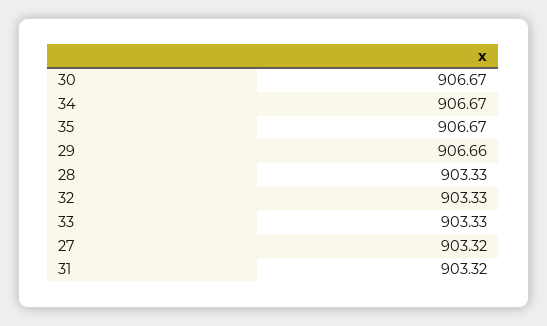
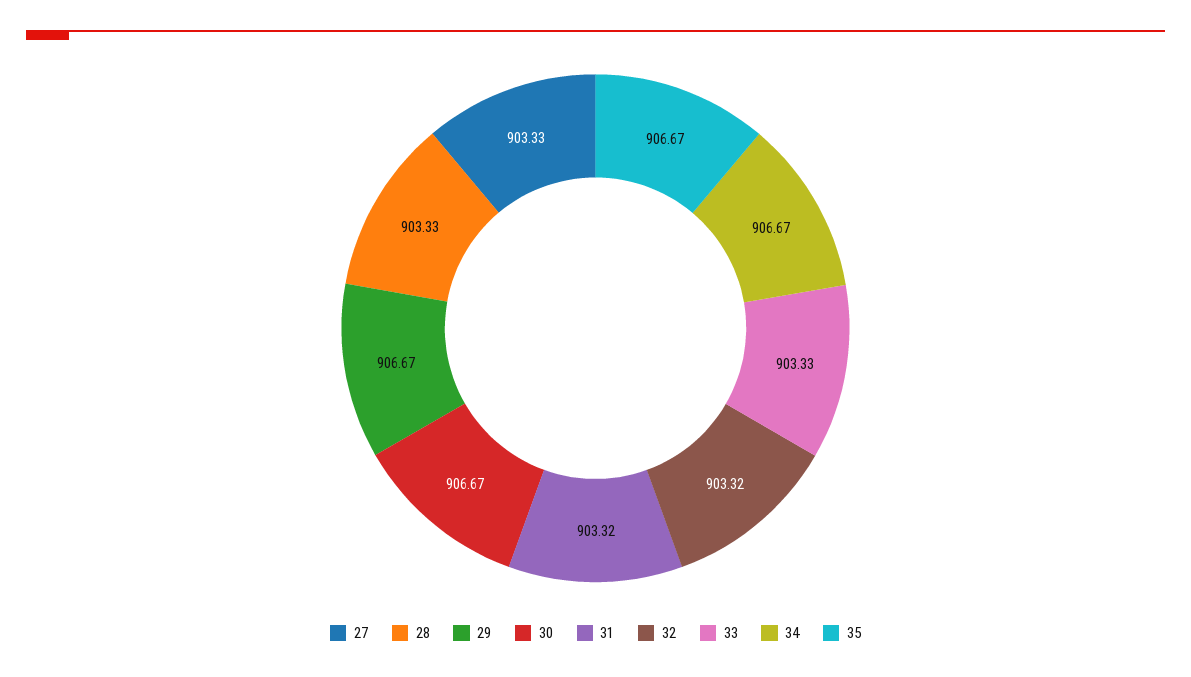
29: 906.66 -> 906.67
32: 903.33 -> 903.32
27: 903.32 -> 903.33

